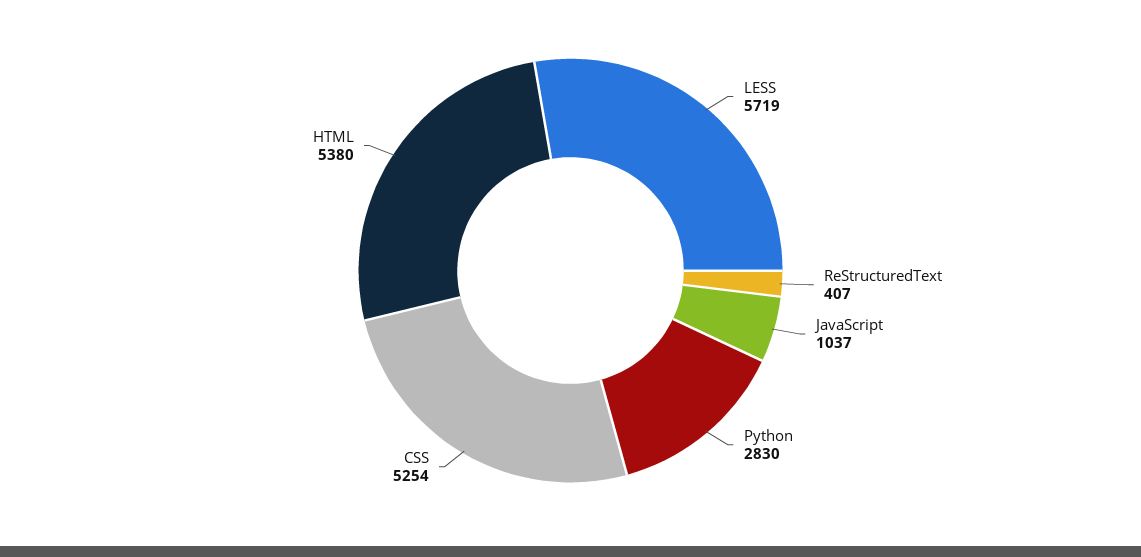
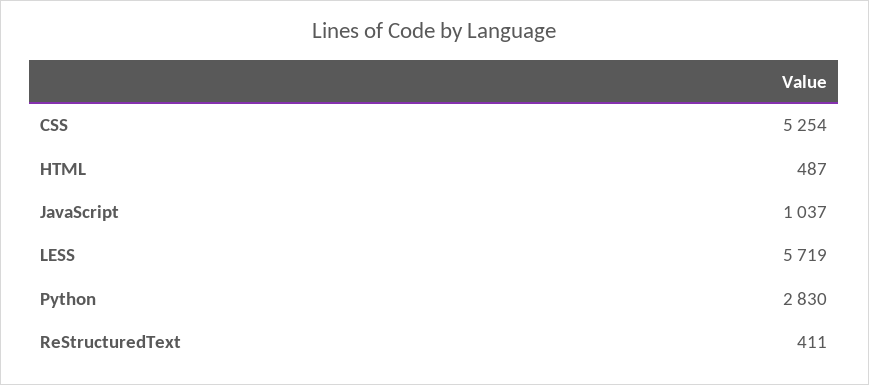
ReStructuredText: 407 -> 411
HTML: 5380 -> 487

